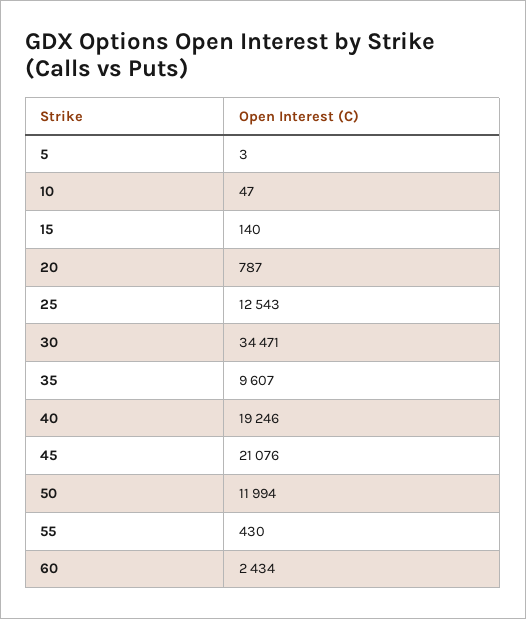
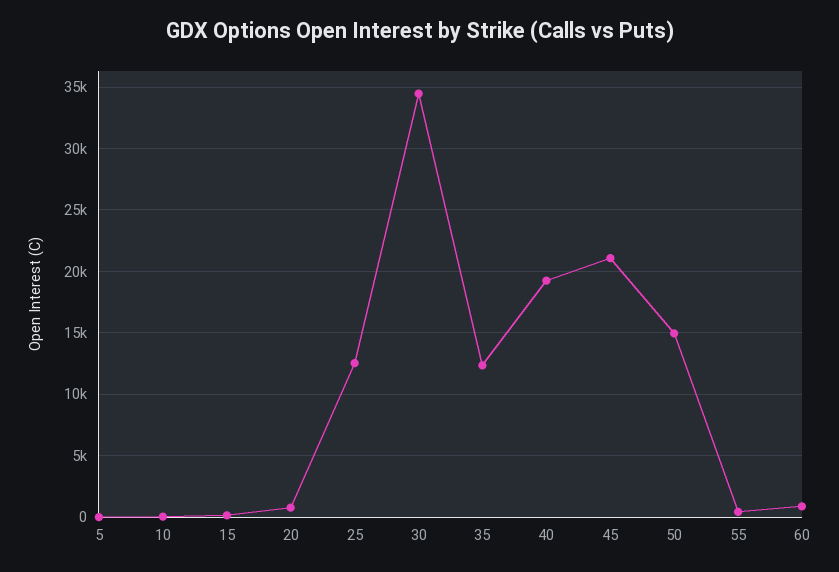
35: 9607 -> 12500
50: 11994 -> 15000
60: 2434 -> 1000

